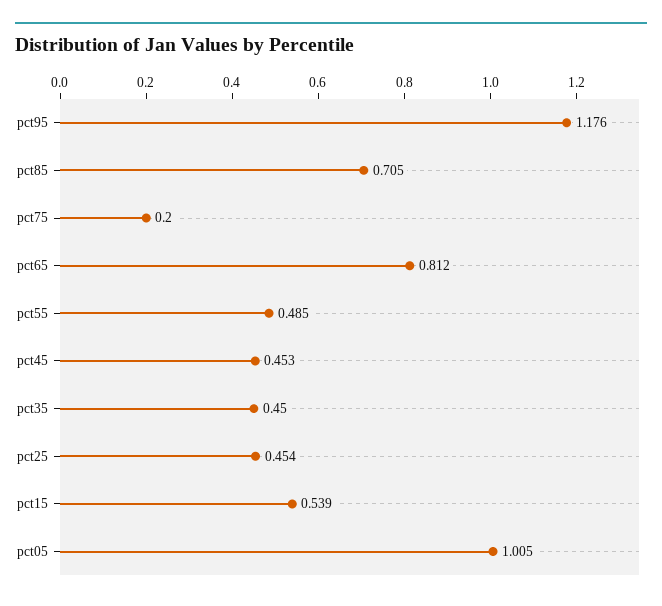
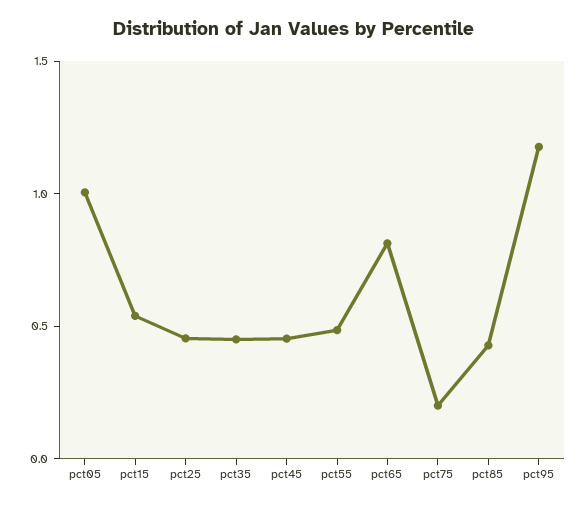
pct85: 0.705 -> 0.4

